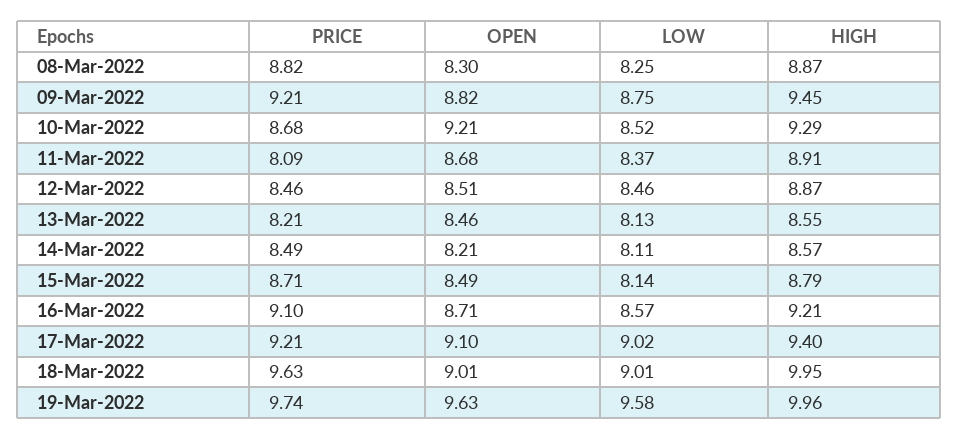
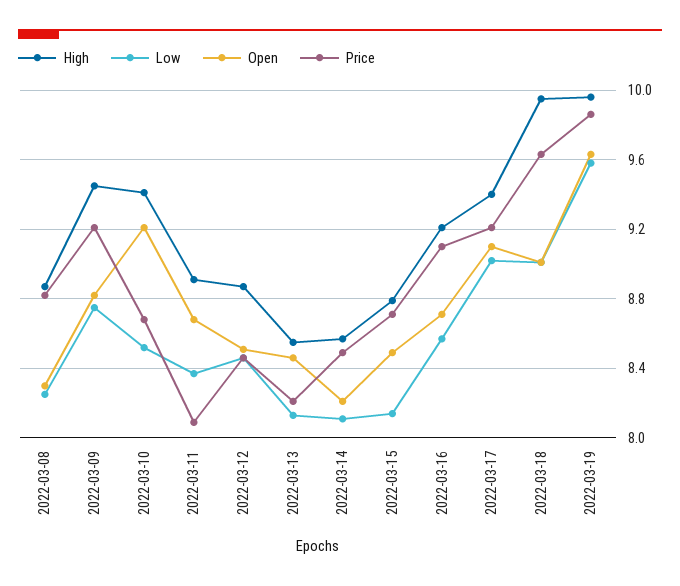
HIGH, 10-Mar-2022: 9.29 -> 9.4
PRICE, 19-Mar-2022: 9.74 -> 9.85

